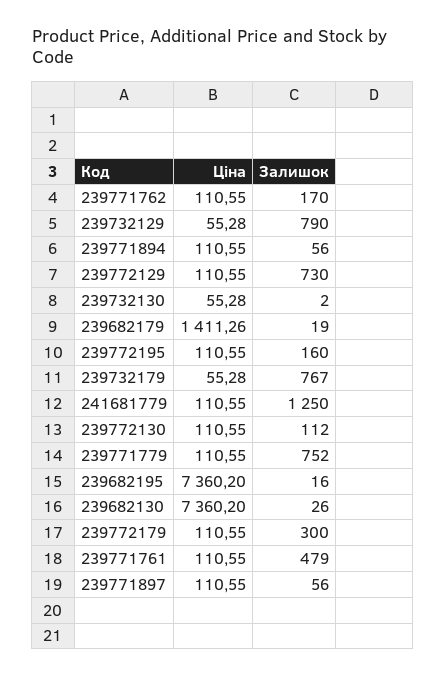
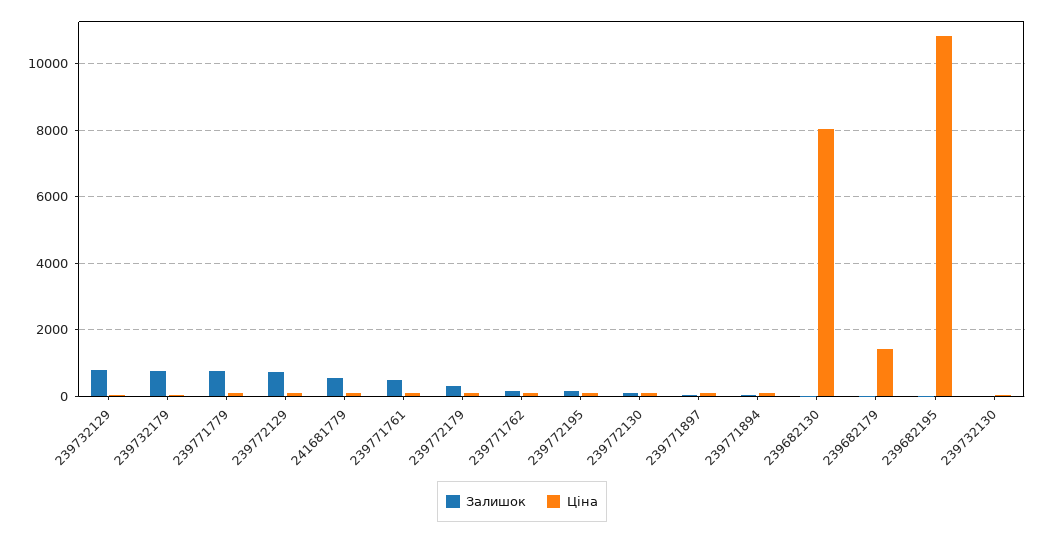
Залишок, 241681779: 1250 -> 600
Ціна, 239682195: 7360.2 -> 10800
Ціна, 239682130: 7360.2 -> 8000

